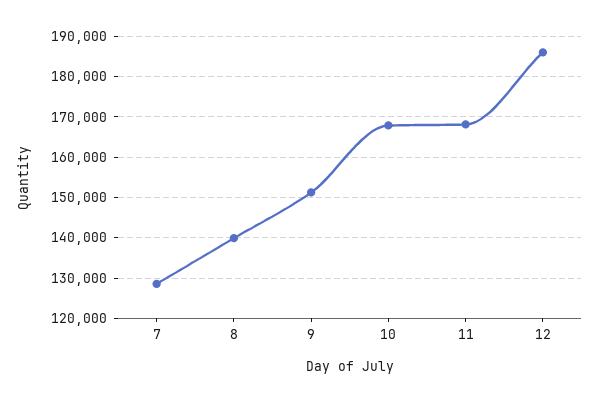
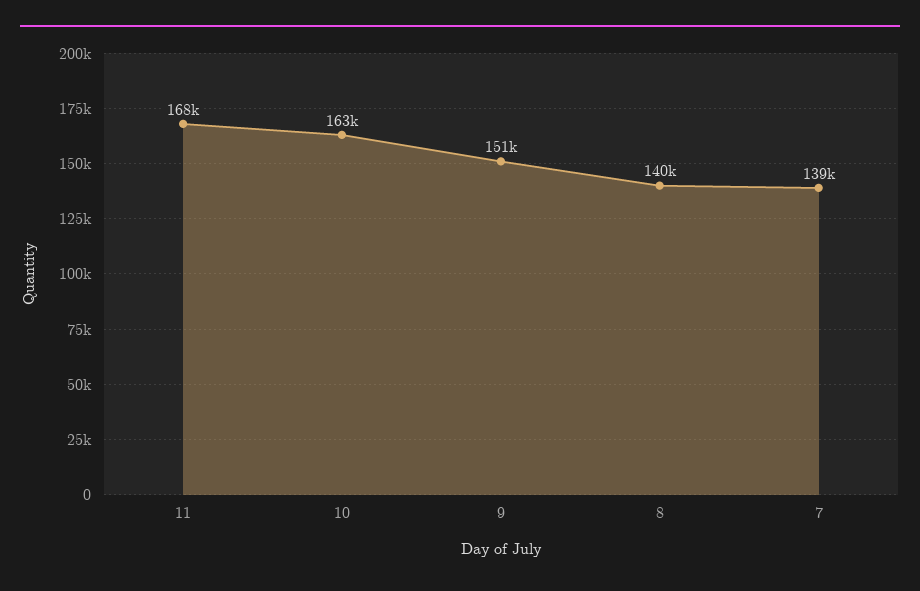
7: 128000 -> 139000
10: 168000 -> 163000
12: 186000 -> none

